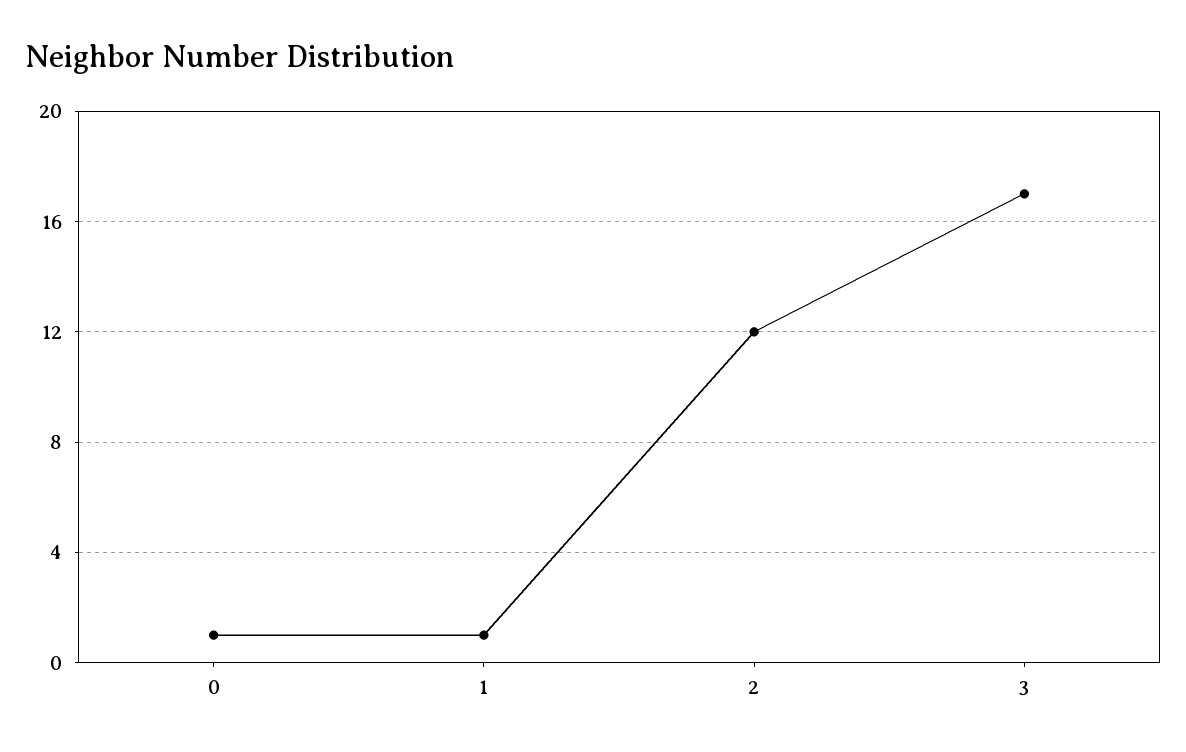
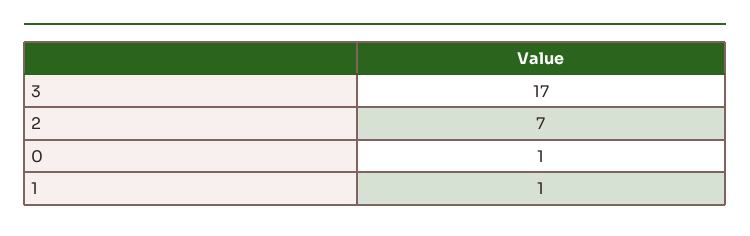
2: 12 -> 7

